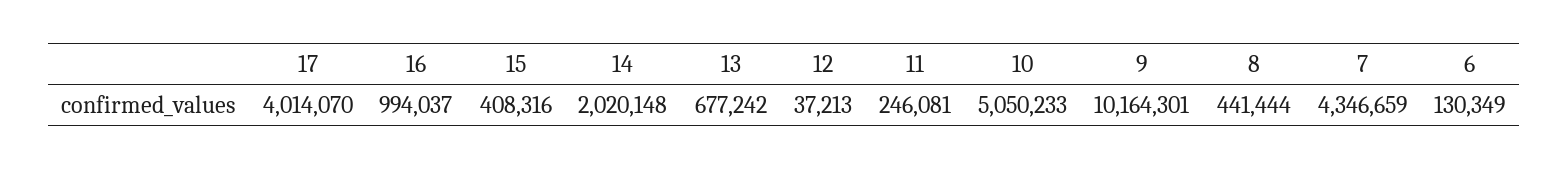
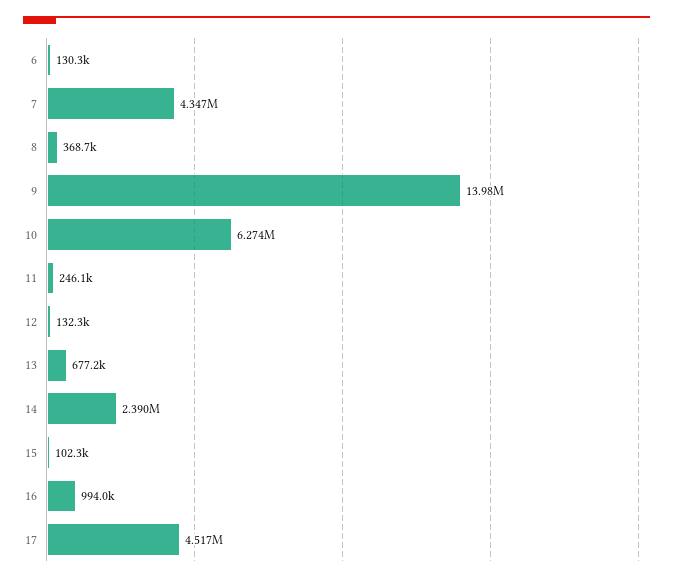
17: 4014070 -> 4517000
15: 408316 -> 102300
14: 2020148 -> 2390000
12: 37213 -> 132300
10: 5050233 -> 6274000
9: 10164301 -> 13980000
8: 441444 -> 368700

